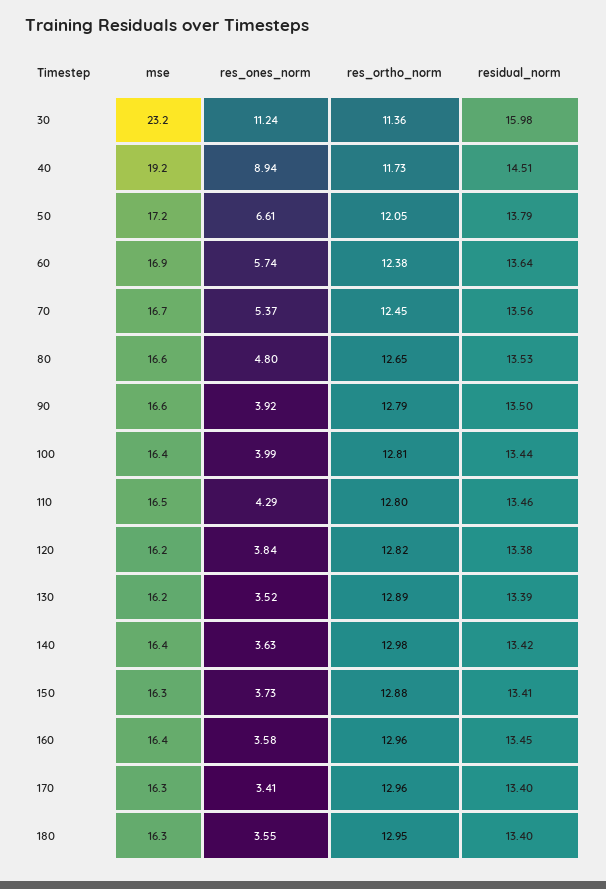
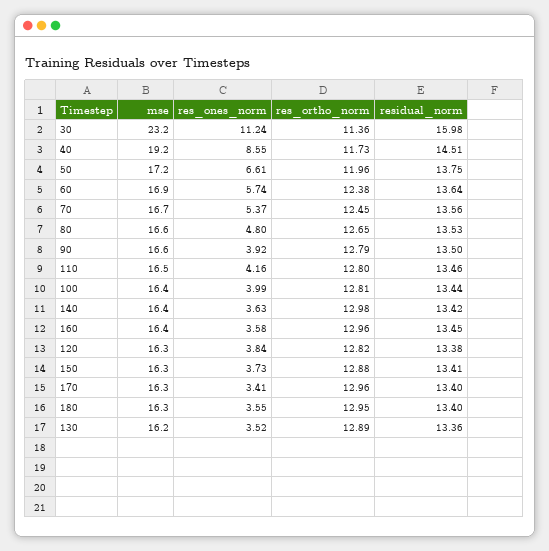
res_ones_norm, 40: 8.94 -> 8.55
res_ortho_norm, 50: 12.05 -> 11.96
residual_norm, 50: 13.79 -> 13.75
res_ones_norm, 110: 4.29 -> 4.16
mse, 120: 16.2 -> 16.3
residual_norm, 130: 13.39 -> 13.36

